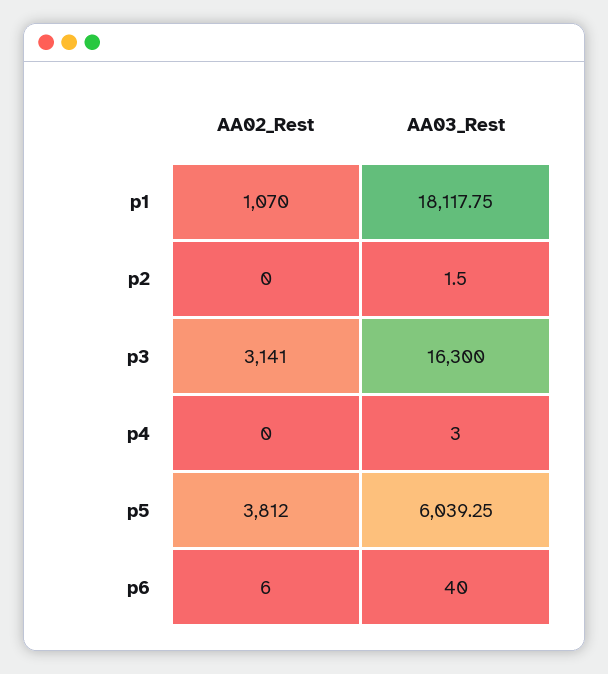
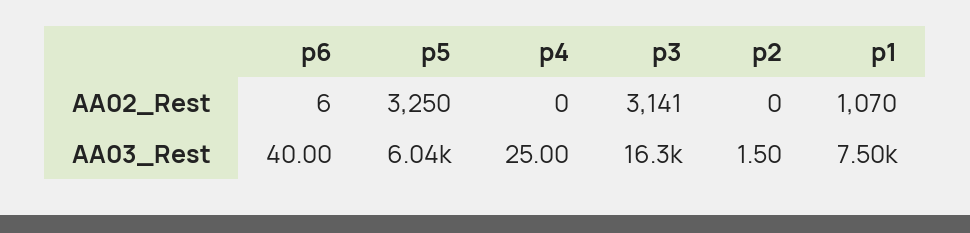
AA03_Rest, p1: 18117.75 -> 7500
AA03_Rest, p4: 3 -> 25
AA02_Rest, p5: 3812 -> 3250

